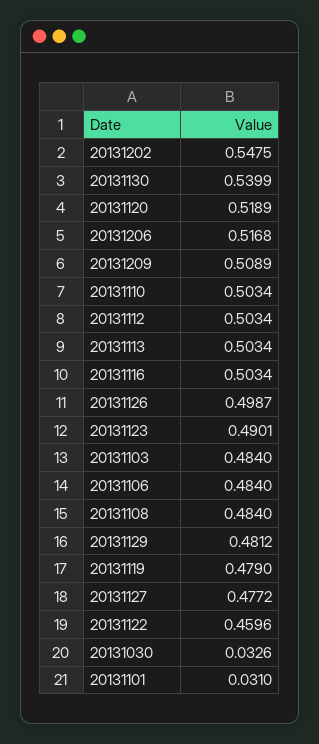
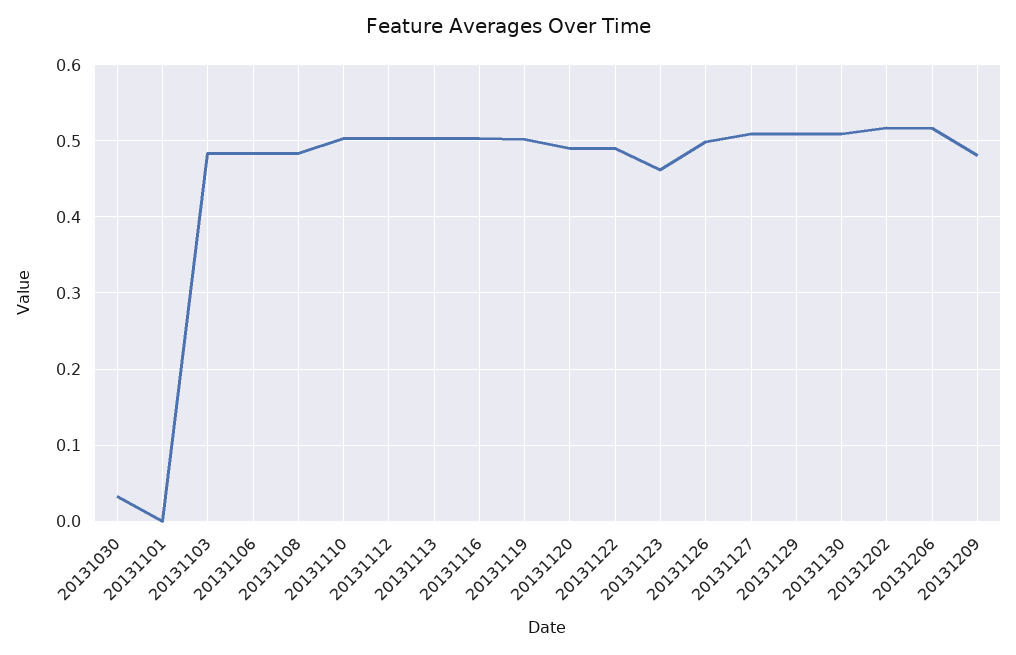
20131202: 0.5475 -> 0.52
20131130: 0.5399 -> 0.51
20131120: 0.5189 -> 0.49
20131209: 0.5089 -> 0.48
20131123: 0.4901 -> 0.46
20131129: 0.4812 -> 0.51
20131119: 0.479 -> 0.5
20131127: 0.4772 -> 0.51
20131122: 0.4596 -> 0.49
20131101: 0.031 -> 0

